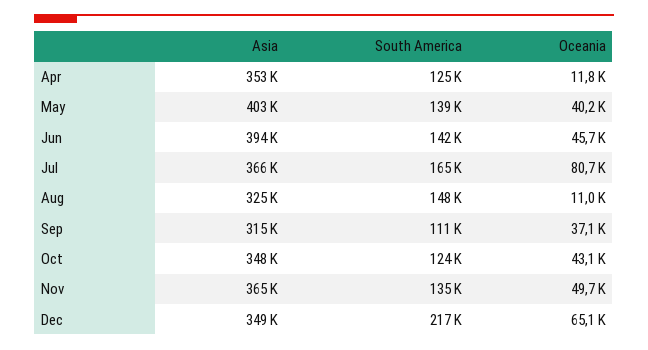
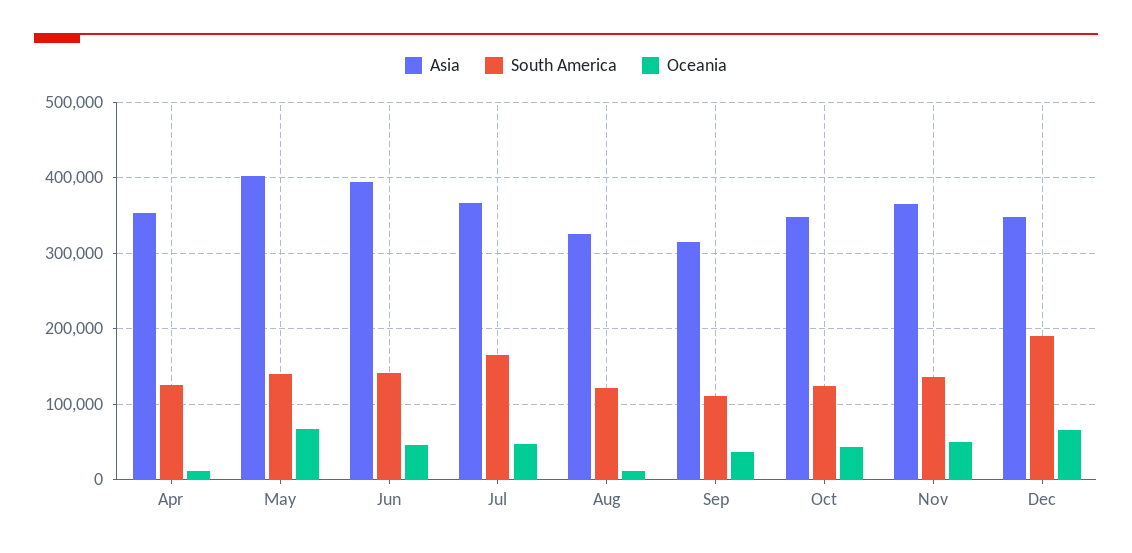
Oceania, May: 40200 -> 70000
Oceania, Jul: 80700 -> 50000
South America, Aug: 148000 -> 120000
South America, Dec: 217000 -> 190000

